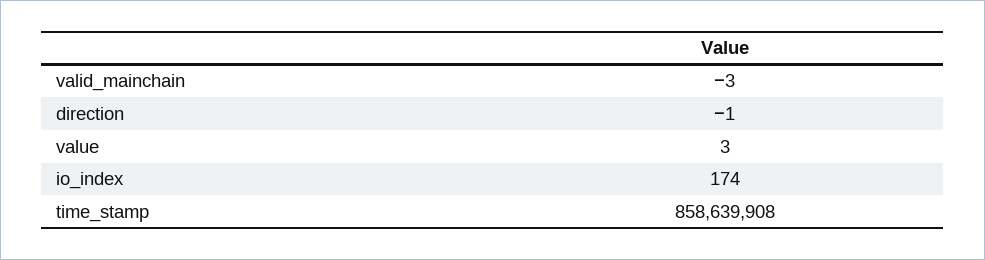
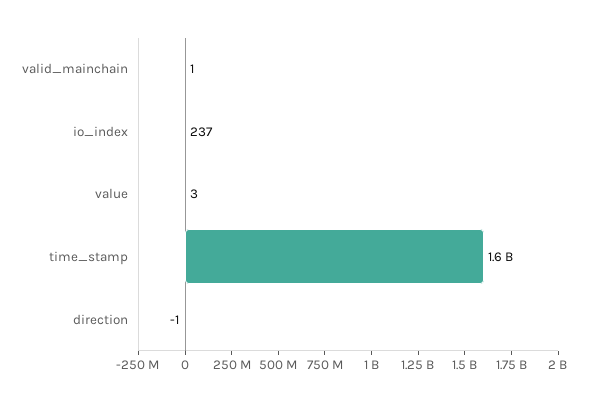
valid_mainchain: -3 -> 1
io_index: 174 -> 237
time_stamp: 858639908 -> 1600000000

